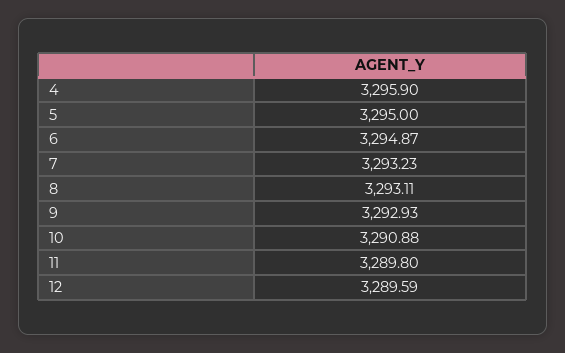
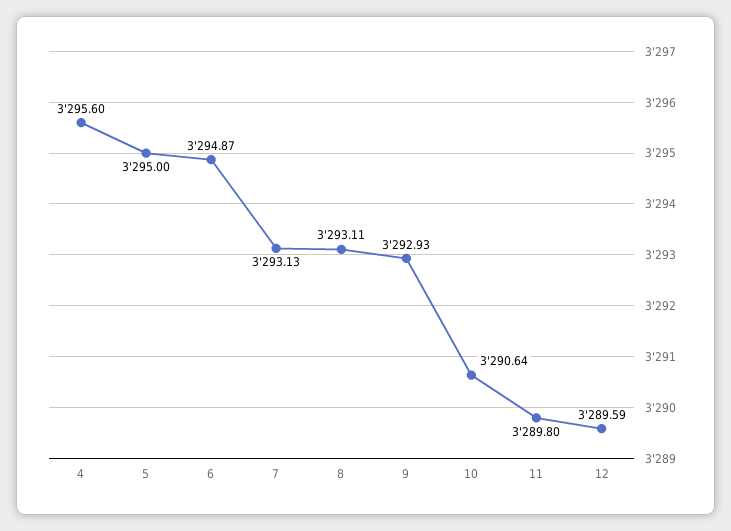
4: 3295.9 -> 3295.6
7: 3293.23 -> 3293.13
10: 3290.88 -> 3290.64

